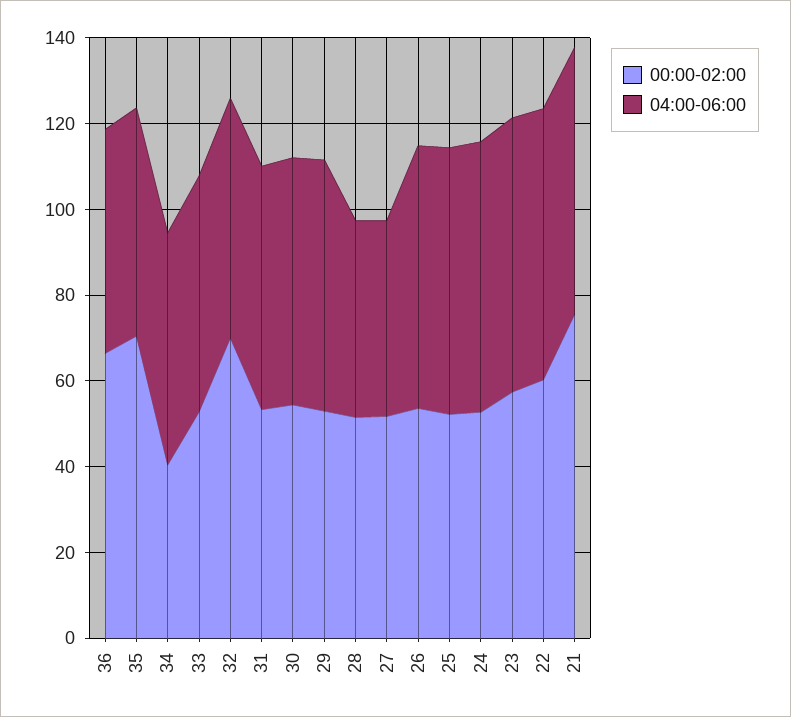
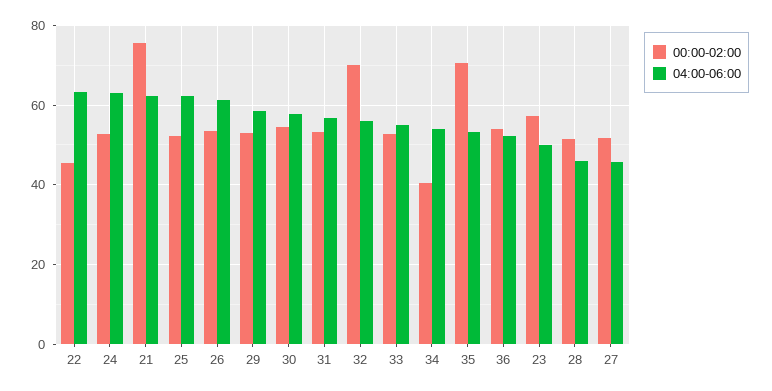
00:00-02:00, 36: 65 -> 54
04:00-06:00, 23: 65 -> 50
00:00-02:00, 22: 60 -> 46

